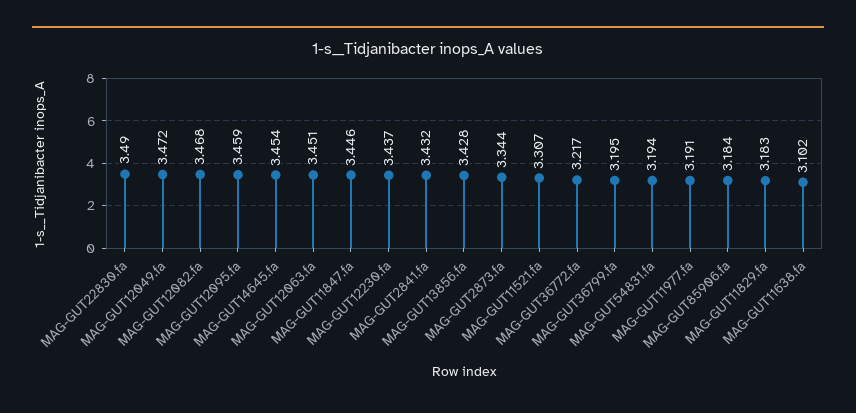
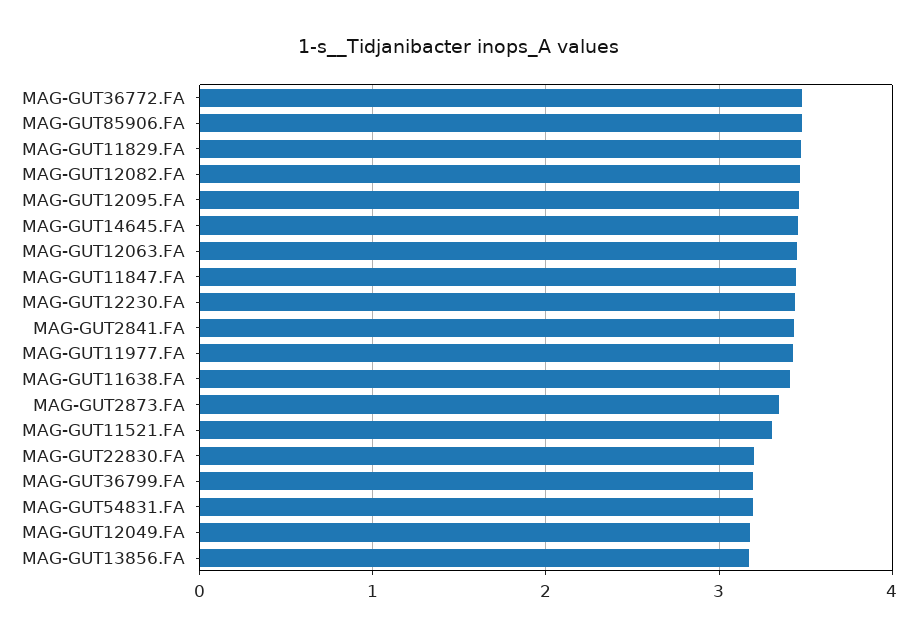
MAG-GUT22830.fa: 3.49 -> 3.2
MAG-GUT12049.fa: 3.472 -> 3.2
MAG-GUT13856.fa: 3.428 -> 3.2
MAG-GUT36772.fa: 3.217 -> 3.5
MAG-GUT11977.fa: 3.191 -> 3.4
MAG-GUT85906.fa: 3.184 -> 3.5
MAG-GUT11829.fa: 3.183 -> 3.5
MAG-GUT11638.fa: 3.102 -> 3.4

